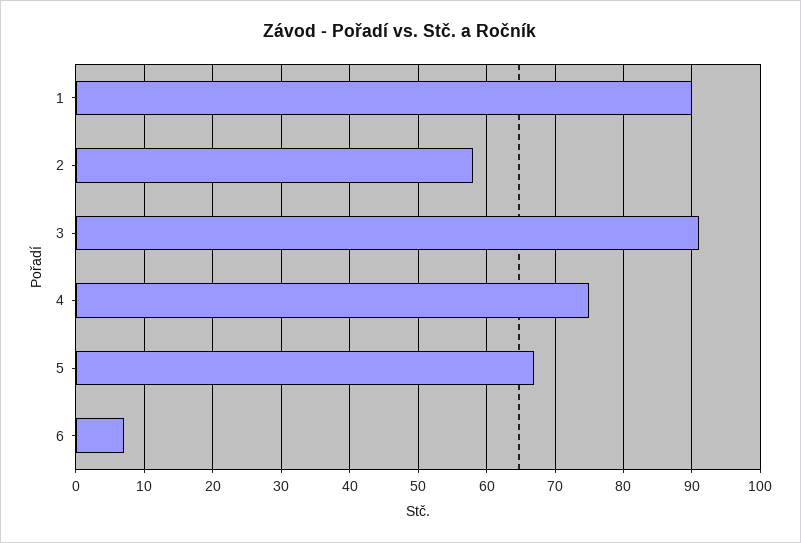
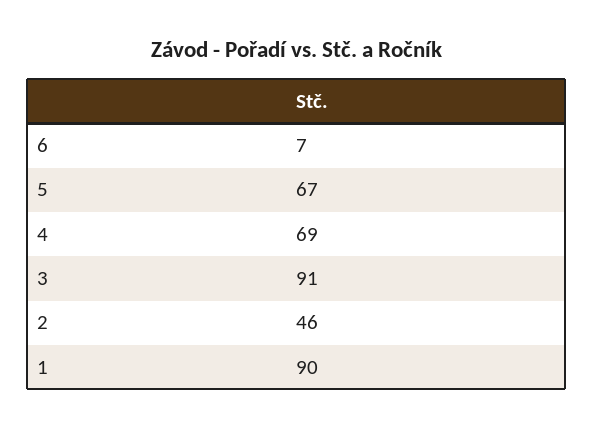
2: 58 -> 46
4: 75 -> 69

